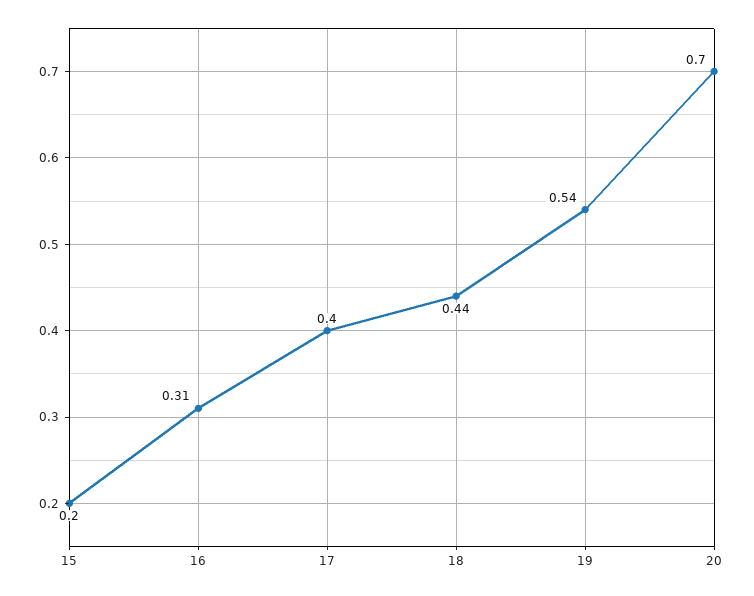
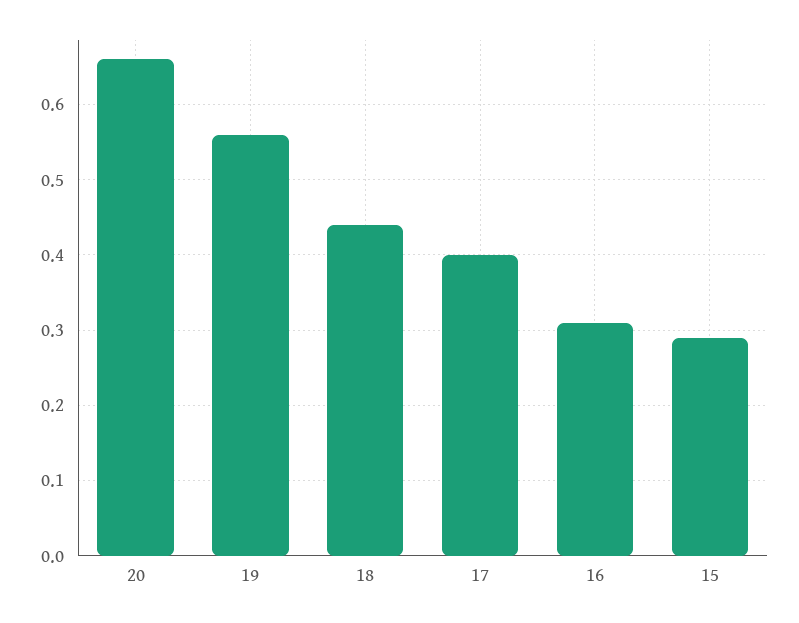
15: 0.2 -> 0.29
19: 0.54 -> 0.56
20: 0.7 -> 0.66

